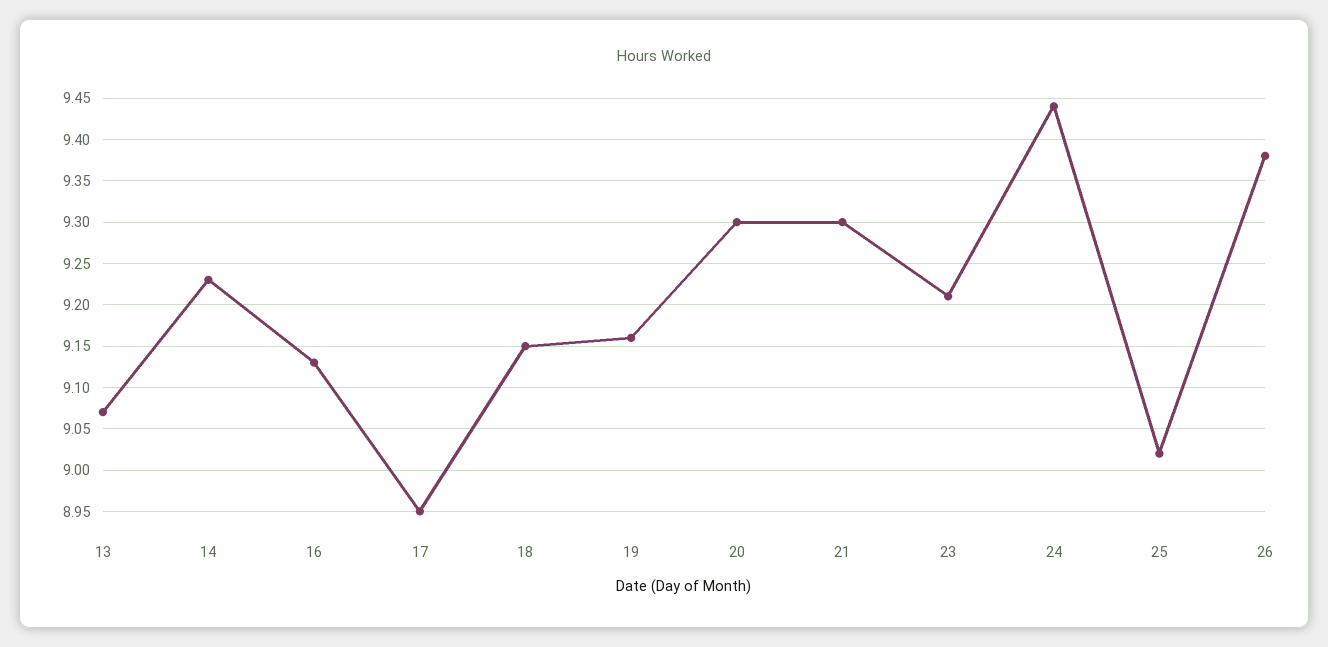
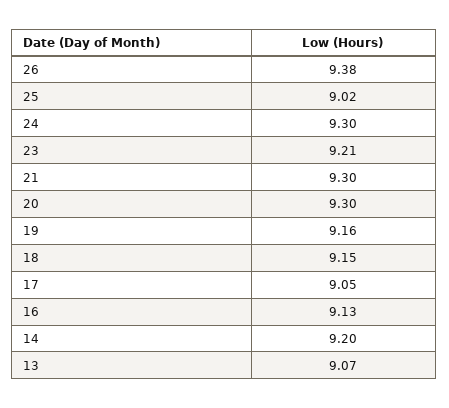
14: 9.23 -> 9.2
17: 8.95 -> 9.05
24: 9.44 -> 9.3

